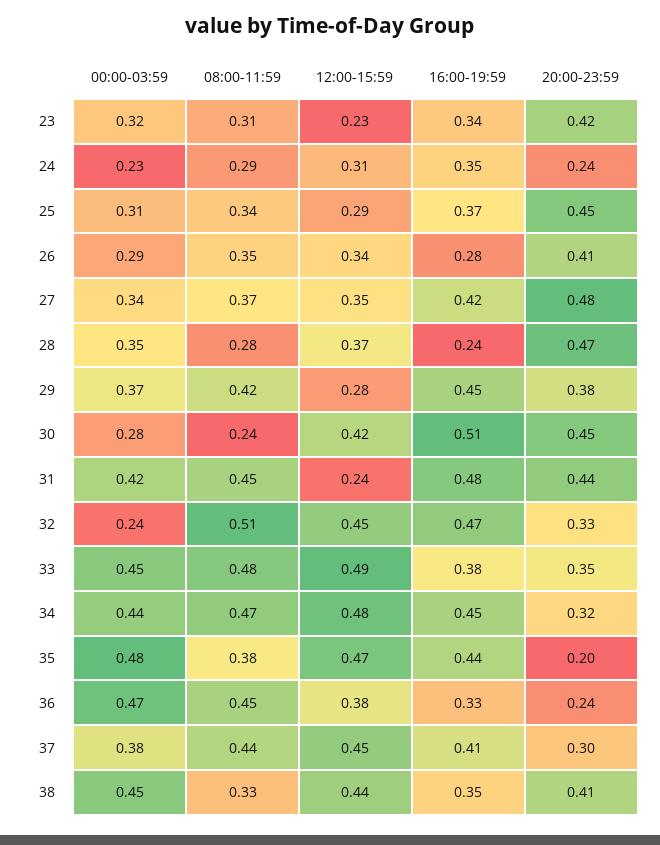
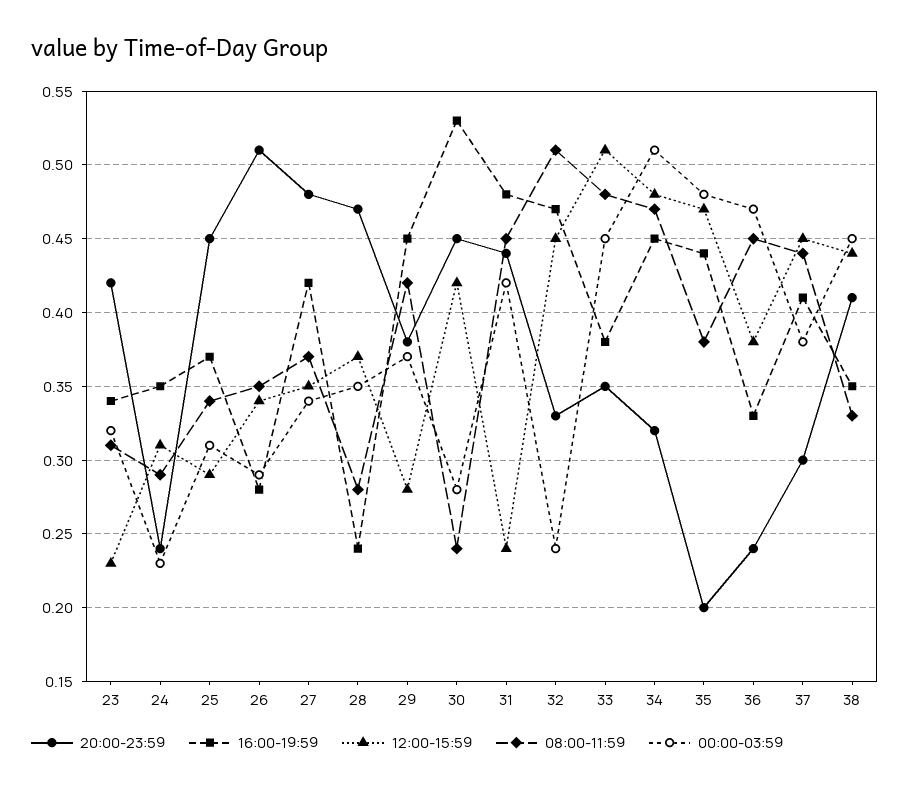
20:00-23:59, 26: 0.41 -> 0.51
16:00-19:59, 30: 0.51 -> 0.53
12:00-15:59, 33: 0.49 -> 0.51
00:00-03:59, 34: 0.44 -> 0.51

